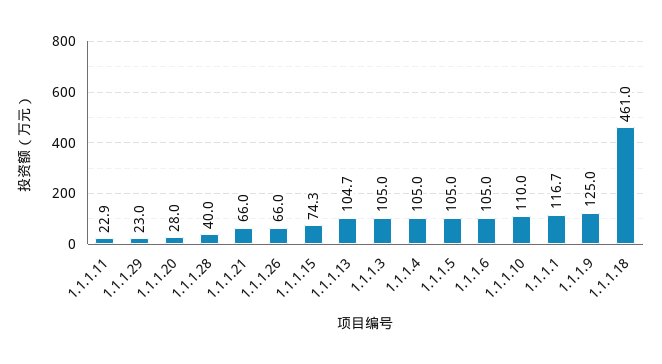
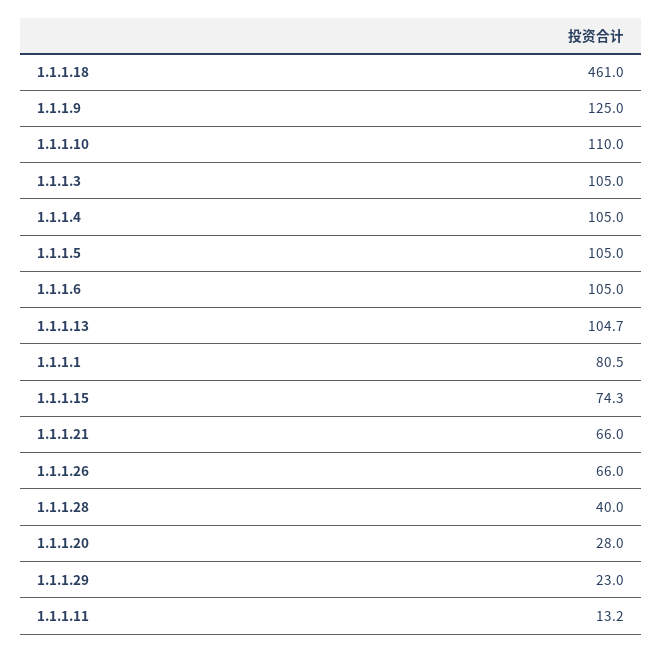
1.1.1.11: 22.9 -> 13.2
1.1.1.1: 116.7 -> 80.5

